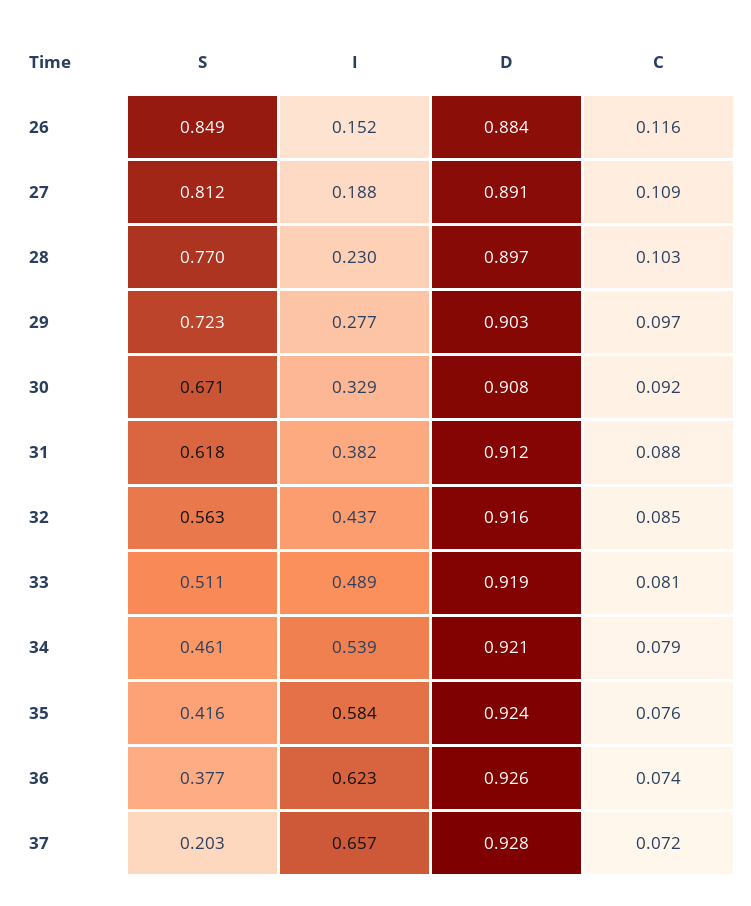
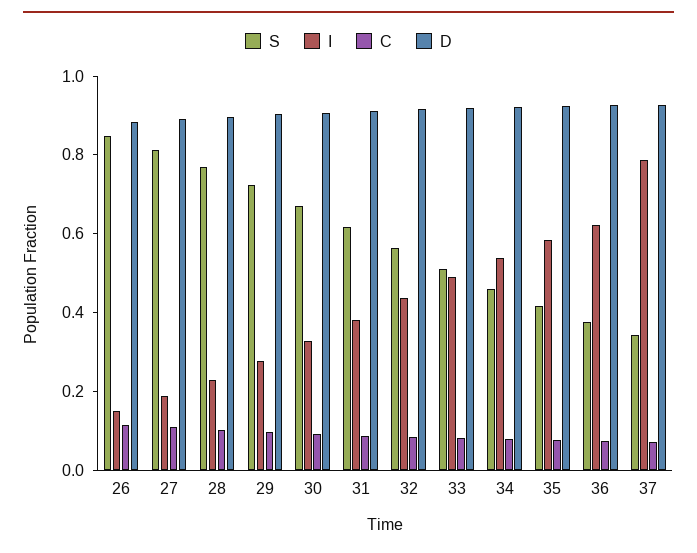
S, 37: 0.203 -> 0.35
I, 37: 0.657 -> 0.8

